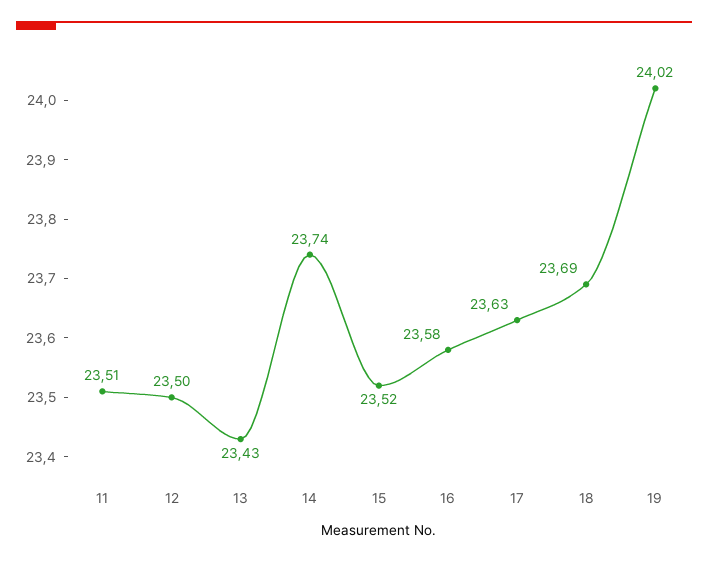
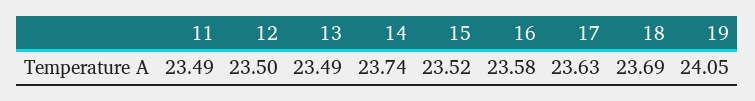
11: 23.51 -> 23.49
13: 23.43 -> 23.49
19: 24.02 -> 24.05

